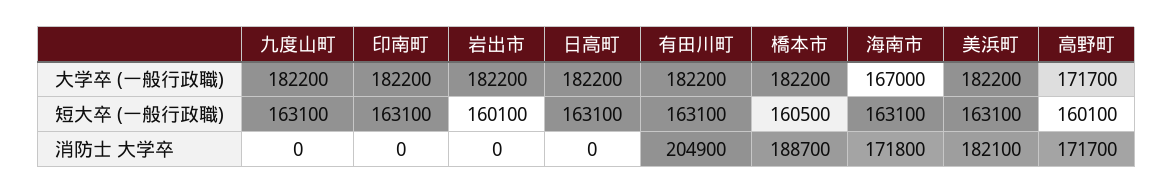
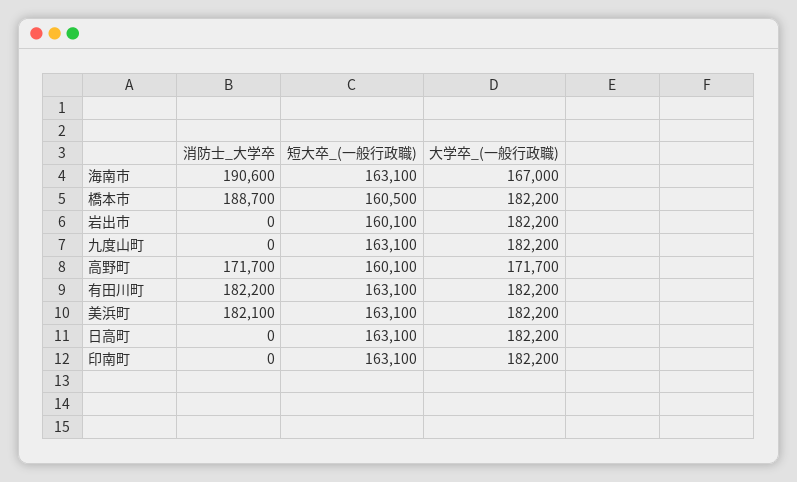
有田川町, 消防士 大学卒: 204900 -> 182200
海南市, 消防士 大学卒: 171800 -> 190600

